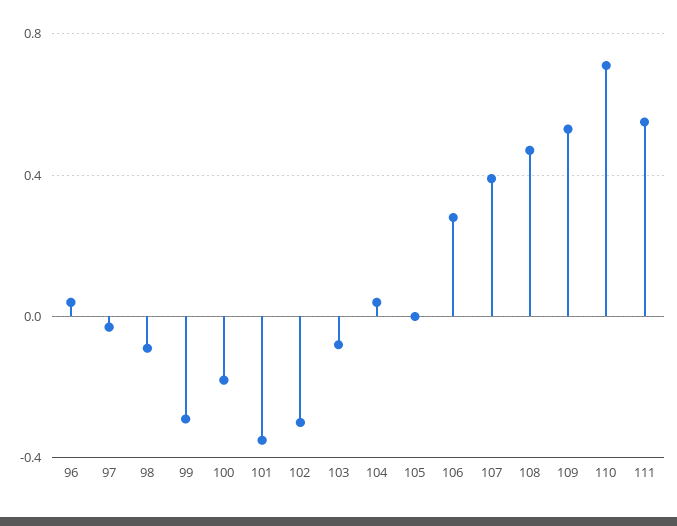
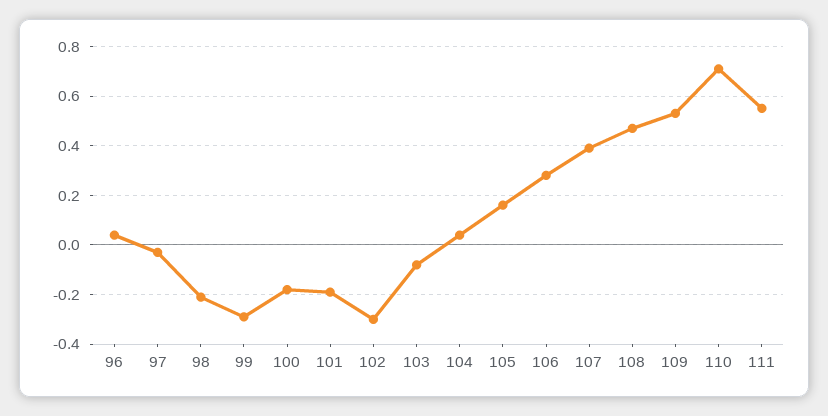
98: -0.1 -> -0.2
101: -0.35 -> -0.2
105: 0 -> 0.15

